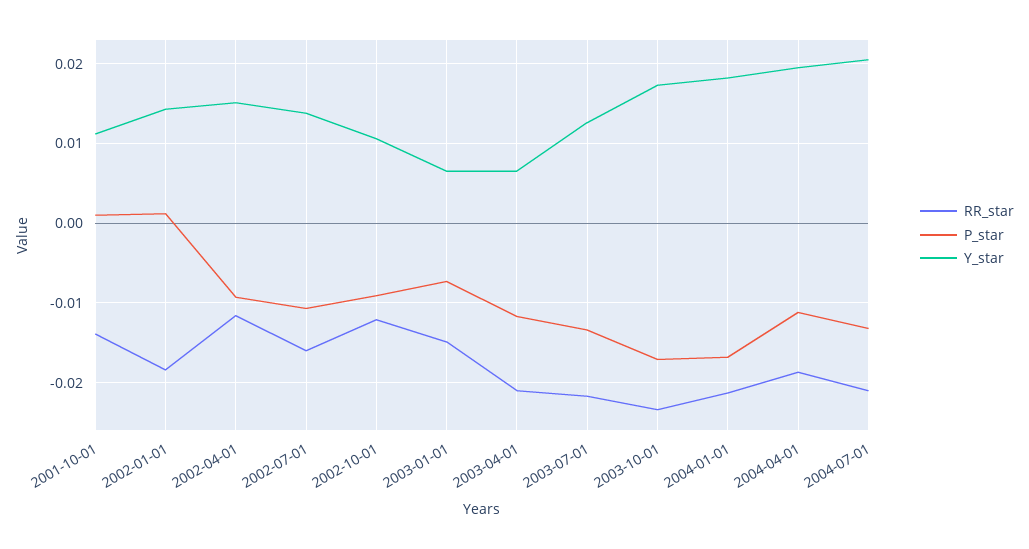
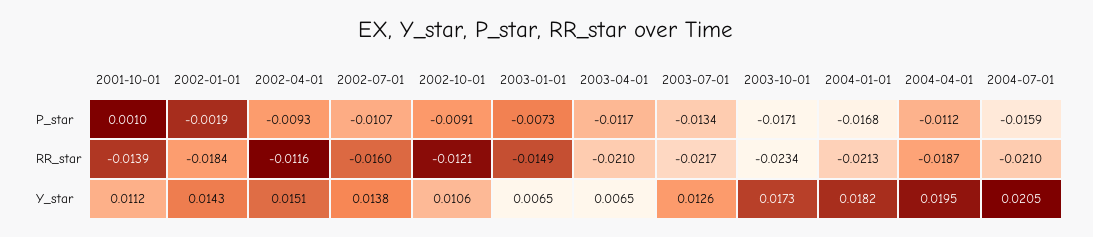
P_star, 2002-01-01: 0.001 -> -0.0019
P_star, 2004-07-01: -0.013 -> -0.0159

